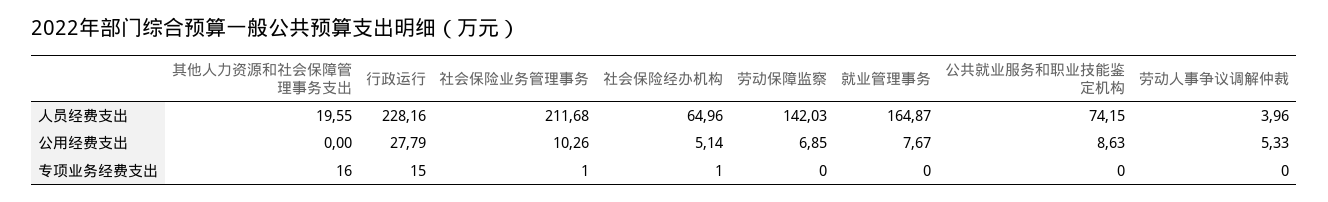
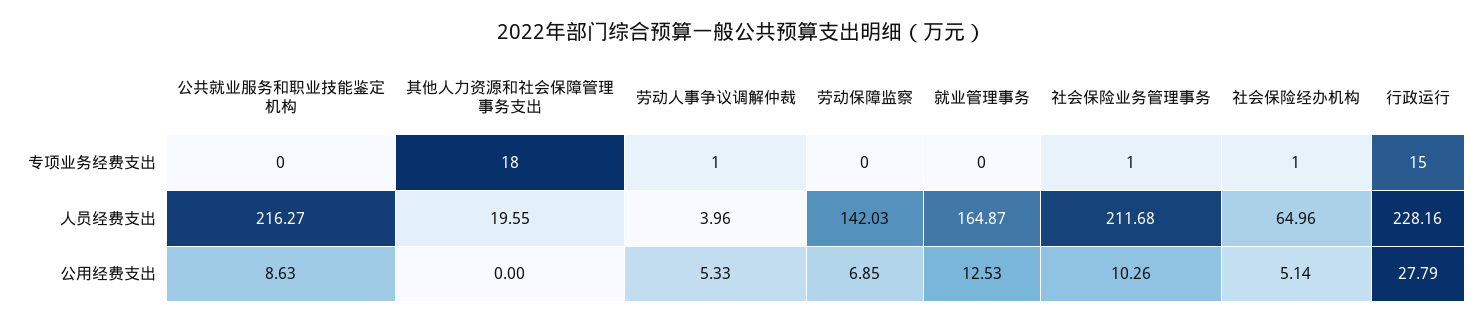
公共就业服务和职业技能鉴定机构, 人员经费支出: 74.15 -> 216.27
就业管理事务, 公用经费支出: 7.67 -> 12.53
其他人力资源和社会保障管理事务支出, 专项业务经费支出: 16 -> 18
劳动人事争议调解仲裁, 专项业务经费支出: 0 -> 1

